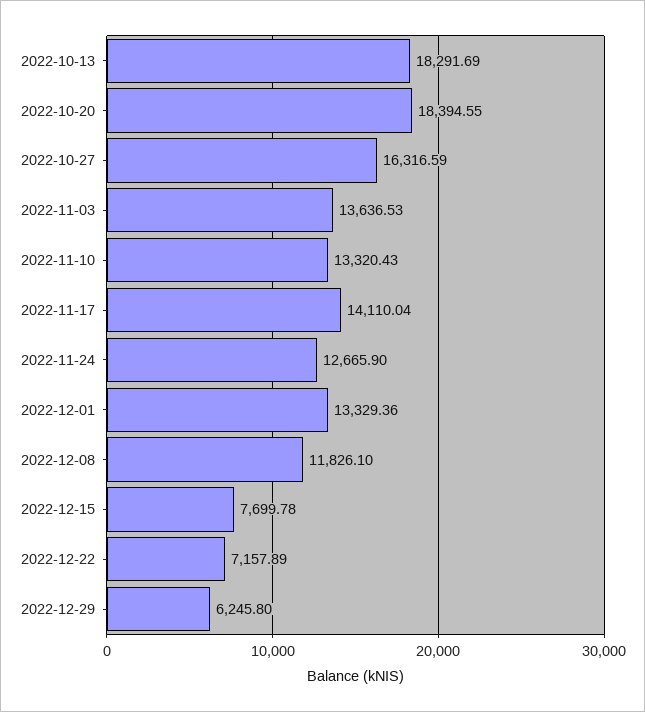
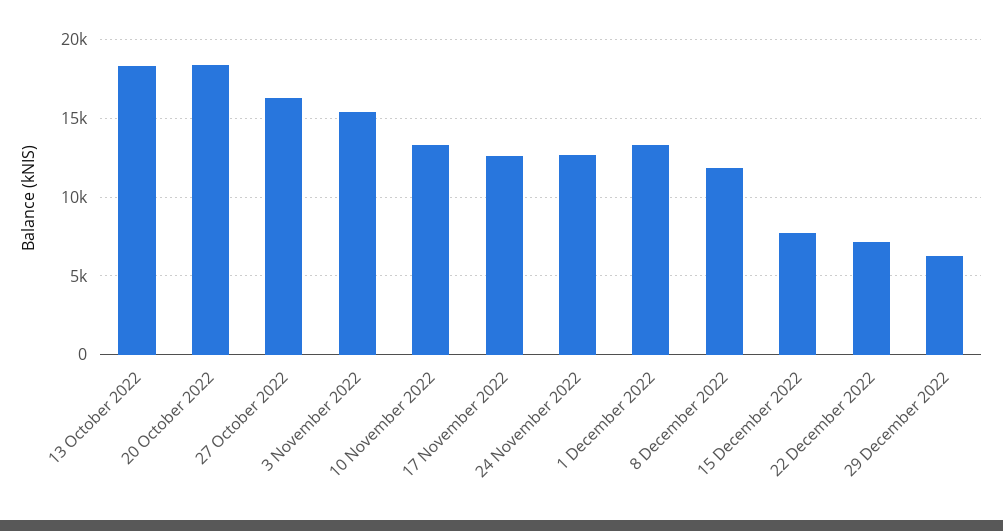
2022-11-03: 13636.53 -> 15500
2022-11-17: 14110.04 -> 12500

